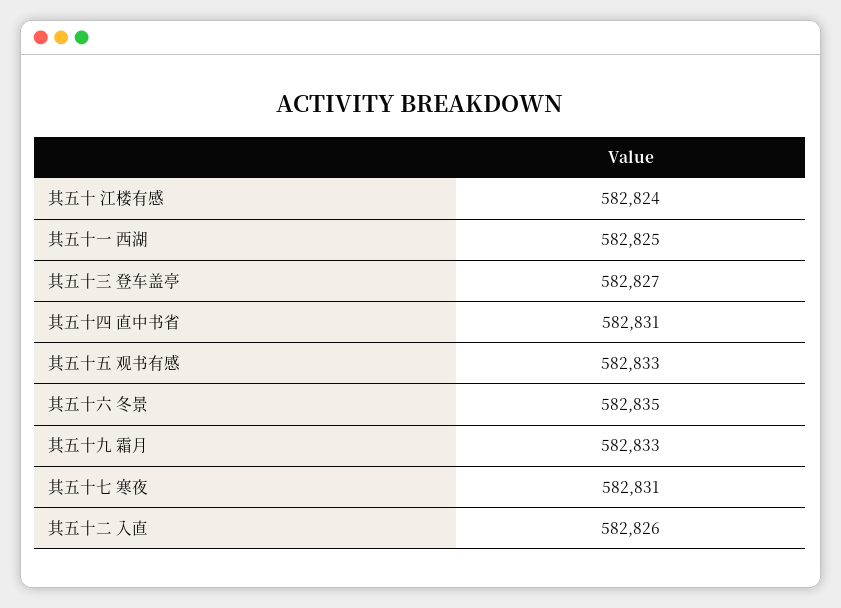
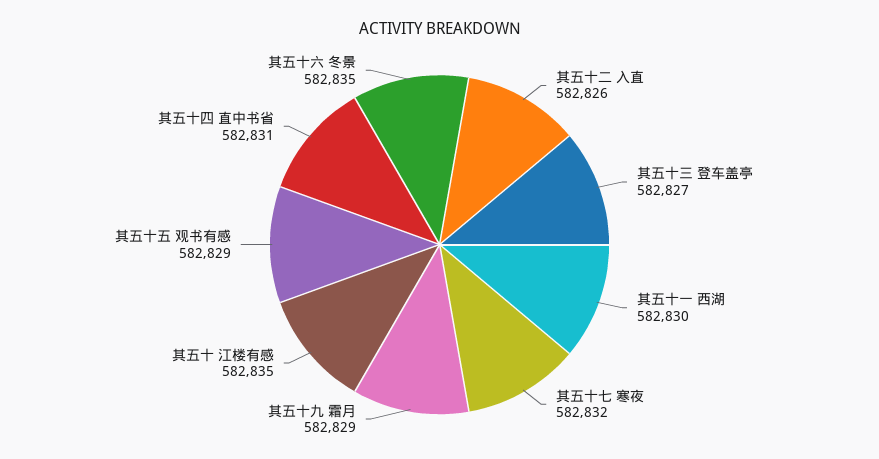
其五十 江楼有感: 582824 -> 582835
其五十一 西湖: 582825 -> 582830
其五十五 观书有感: 582833 -> 582829
其五十九 霜月: 582833 -> 582829
其五十七 寒夜: 582831 -> 582832

